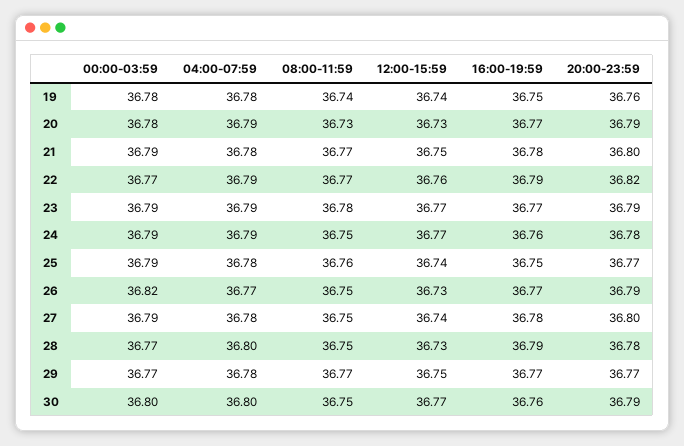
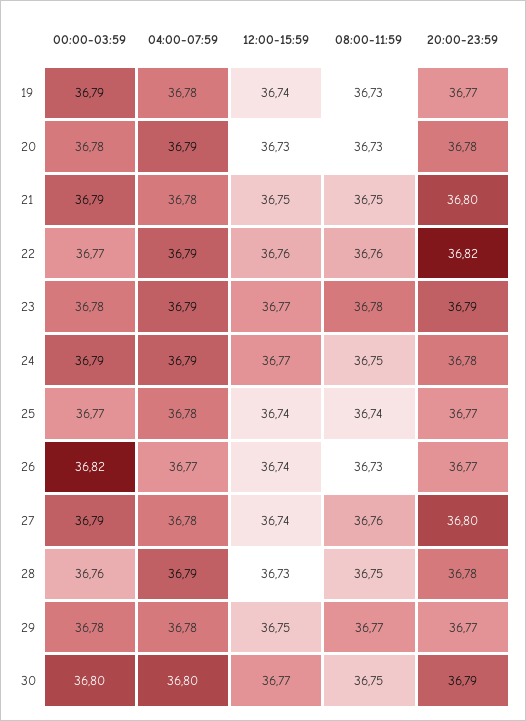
00:00-03:59, 19: 36.78 -> 36.79
08:00-11:59, 19: 36.74 -> 36.73
16:00-19:59, 19: 36.75 -> none
20:00-23:59, 19: 36.76 -> 36.77
16:00-19:59, 20: 36.77 -> none
20:00-23:59, 20: 36.79 -> 36.78
08:00-11:59, 21: 36.77 -> 36.75
16:00-19:59, 21: 36.78 -> none
08:00-11:59, 22: 36.77 -> 36.76
16:00-19:59, 22: 36.79 -> none
00:00-03:59, 23: 36.79 -> 36.78
16:00-19:59, 23: 36.77 -> none
16:00-19:59, 24: 36.76 -> none
00:00-03:59, 25: 36.79 -> 36.77
08:00-11:59, 25: 36.76 -> 36.74
16:00-19:59, 25: 36.75 -> none
08:00-11:59, 26: 36.75 -> 36.73
12:00-15:59, 26: 36.73 -> 36.74
16:00-19:59, 26: 36.77 -> none
20:00-23:59, 26: 36.79 -> 36.77
08:00-11:59, 27: 36.75 -> 36.76
16:00-19:59, 27: 36.78 -> none
00:00-03:59, 28: 36.77 -> 36.76
04:00-07:59, 28: 36.8 -> 36.79
16:00-19:59, 28: 36.79 -> none
00:00-03:59, 29: 36.77 -> 36.78
16:00-19:59, 29: 36.77 -> none
16:00-19:59, 30: 36.76 -> none

